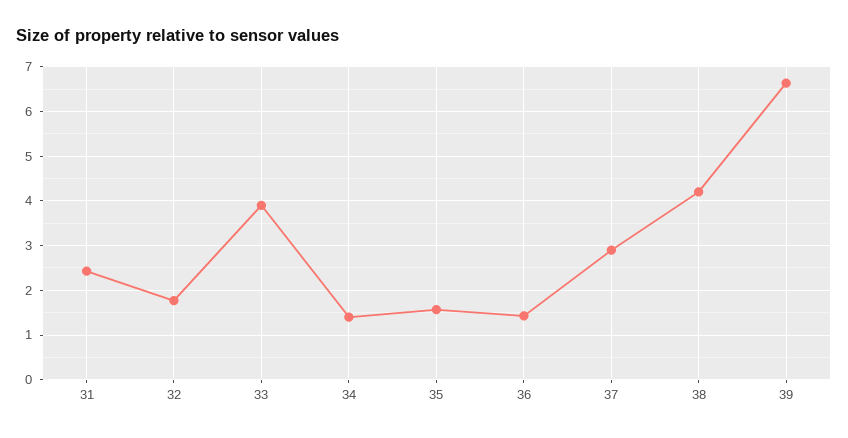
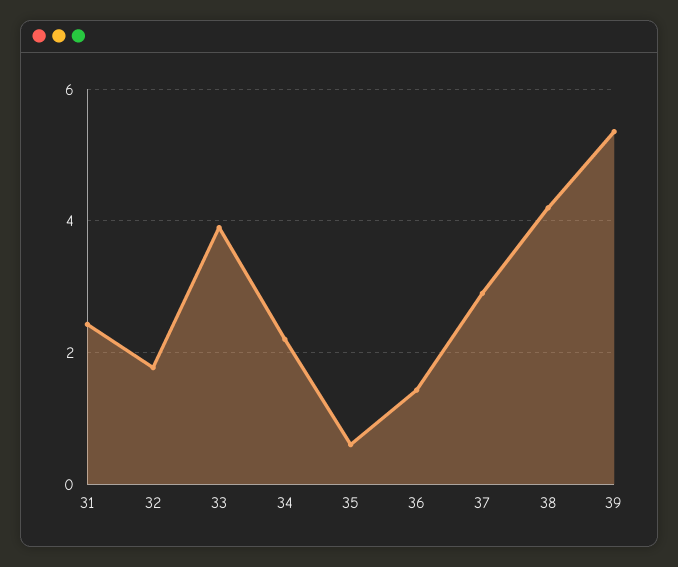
34: 1.4 -> 2.2
35: 1.6 -> 0.6
39: 6.6 -> 5.4

